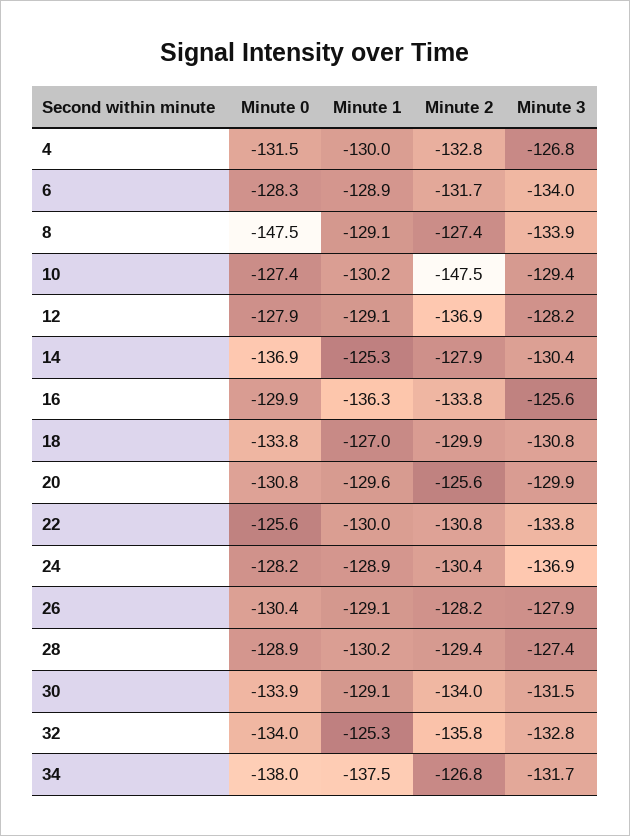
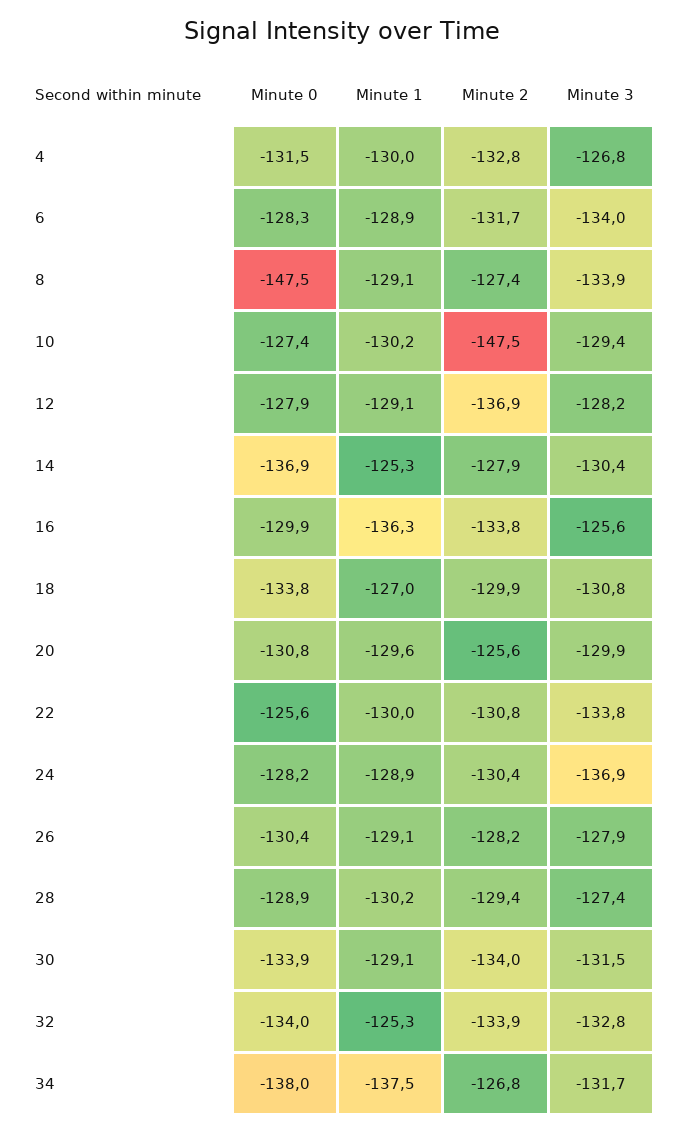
Minute 2, 32: -135.8 -> -133.9

